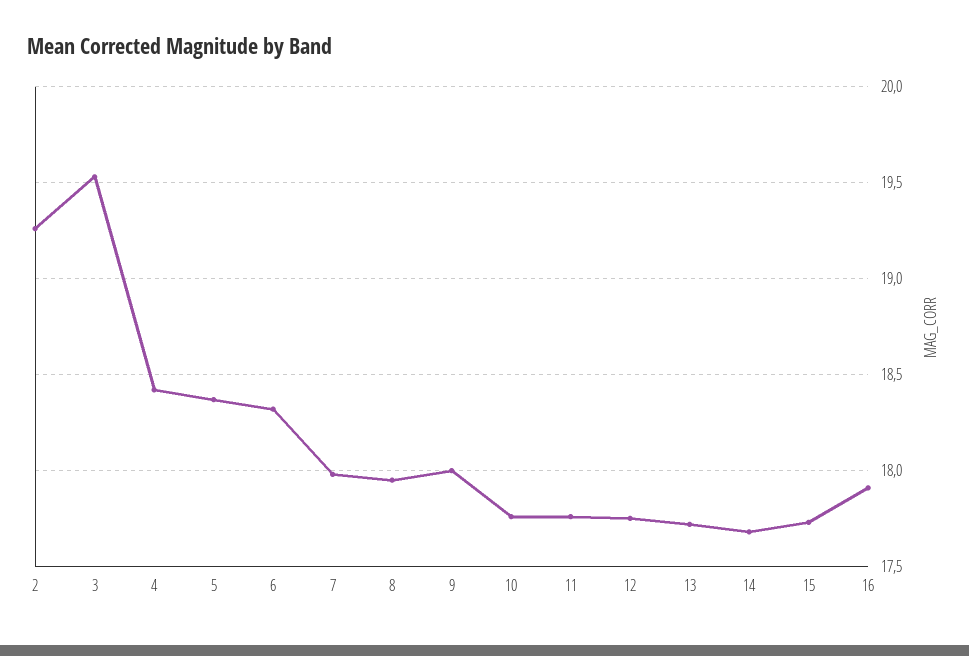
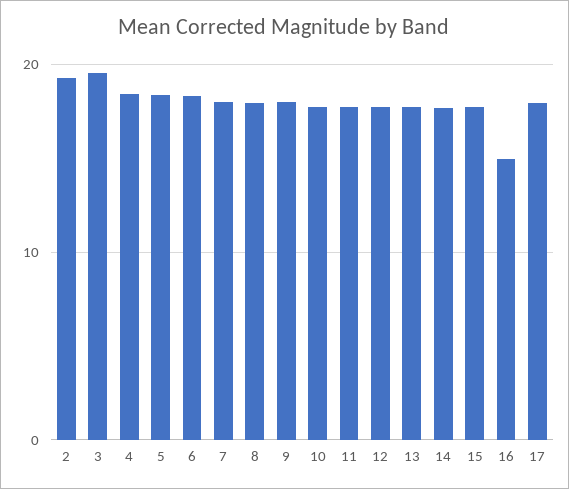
16: 17.9 -> 15
17: none -> 18

